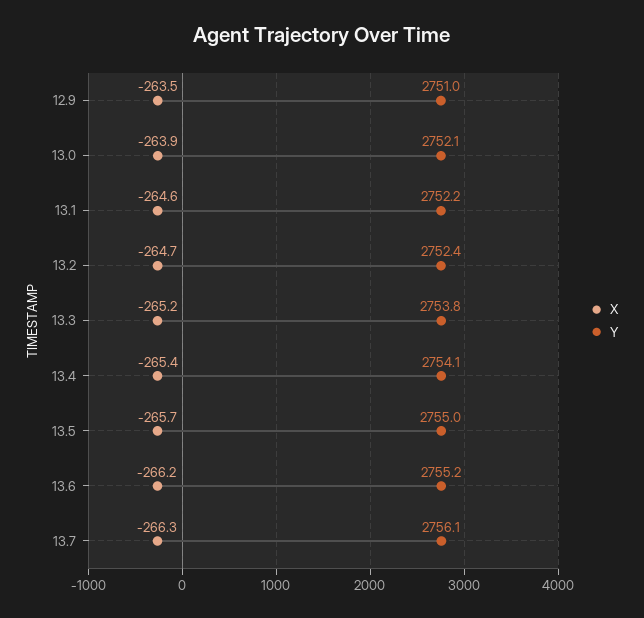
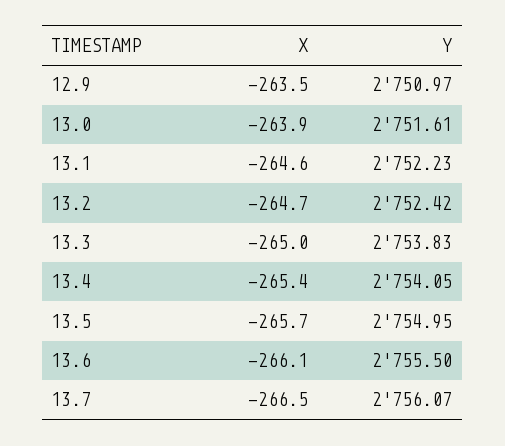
Y, 13.0: 2752.1 -> 2751.61
X, 13.3: -265.2 -> -265
X, 13.6: -266.2 -> -266.1
Y, 13.6: 2755.2 -> 2755.5
X, 13.7: -266.3 -> -266.5

